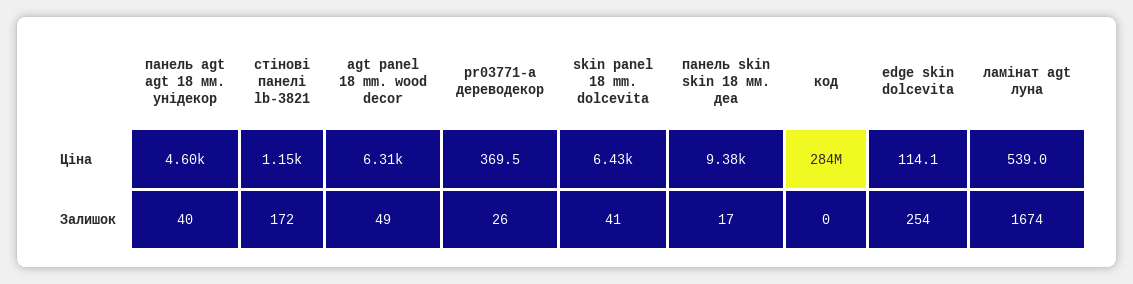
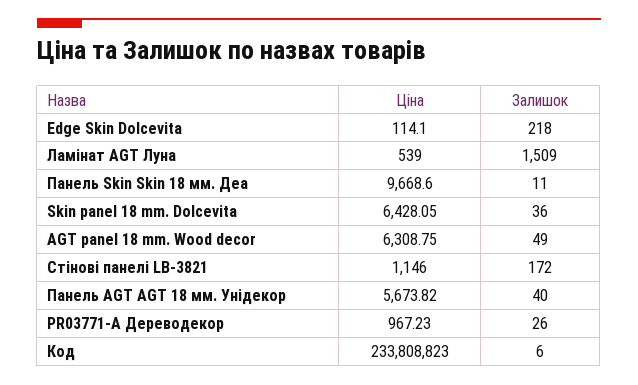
панель agt agt 18 мм. унідекор, Ціна: 4600 -> 5673.82
pr03771-а дереводекор, Ціна: 369.5 -> 967.23
панель skin skin 18 мм. деа, Ціна: 9380 -> 9668.6
код, Ціна: 284000000 -> 233808823
skin panel 18 mm. dolcevita, Залишок: 41 -> 36
панель skin skin 18 мм. деа, Залишок: 17 -> 11
код, Залишок: 0 -> 6
edge skin dolcevita, Залишок: 254 -> 218
ламінат agt луна, Залишок: 1674 -> 1509

